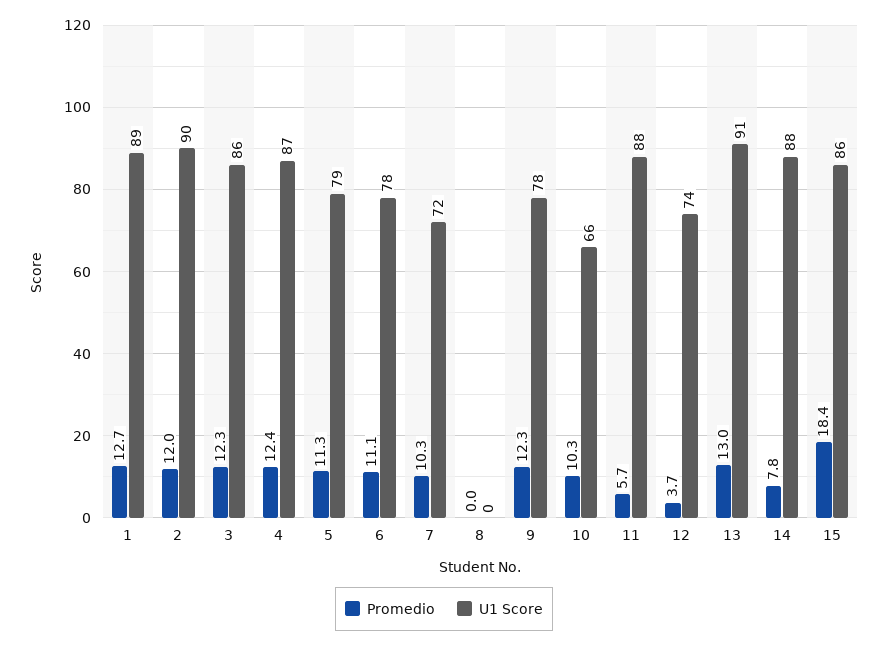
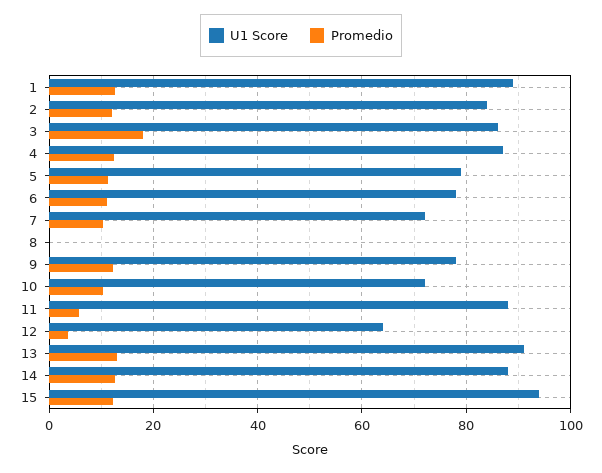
U1 Score, 2: 90 -> 84
Promedio, 3: 12.3 -> 18
U1 Score, 10: 66 -> 72
U1 Score, 12: 74 -> 64
Promedio, 14: 7.8 -> 12
Promedio, 15: 18.4 -> 12
U1 Score, 15: 86 -> 94

